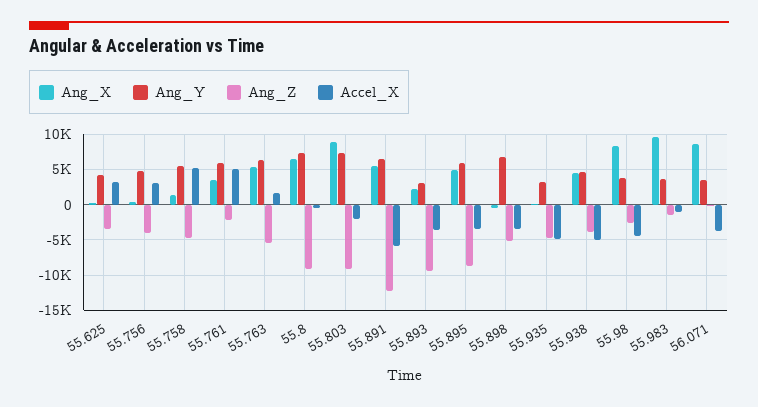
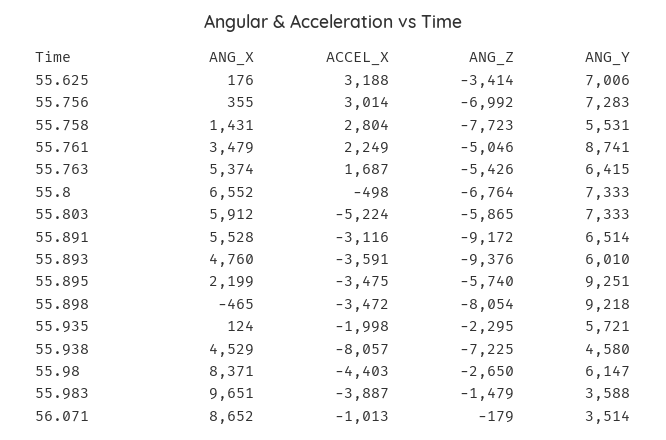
Ang_Y, 55.625: 4000 -> 7006
Ang_Y, 55.756: 5000 -> 7283
Ang_Z, 55.756: -4000 -> -6992
Ang_Z, 55.758: -5000 -> -7723
Accel_X, 55.758: 5000 -> 2804
Ang_Y, 55.761: 6000 -> 8741
Ang_Z, 55.761: -2000 -> -5046
Accel_X, 55.761: 5000 -> 2249
Ang_Z, 55.8: -9000 -> -6764
Ang_X, 55.803: 9000 -> 5912
Ang_Z, 55.803: -9000 -> -5865
Accel_X, 55.803: -2000 -> -5224
Ang_Z, 55.891: -12000 -> -9172
Accel_X, 55.891: -6000 -> -3116
Ang_X, 55.893: 2000 -> 4760
Ang_Y, 55.893: 3000 -> 6010
Ang_X, 55.895: 5000 -> 2199
Ang_Y, 55.895: 6000 -> 9251
Ang_Z, 55.895: -9000 -> -5740
Ang_Y, 55.898: 7000 -> 9218
Ang_Z, 55.898: -5000 -> -8054
Ang_Y, 55.935: 3000 -> 5721
Ang_Z, 55.935: -5000 -> -2295
Accel_X, 55.935: -5000 -> -1998
Ang_Z, 55.938: -4000 -> -7225
Accel_X, 55.938: -5000 -> -8057
Ang_Y, 55.98: 4000 -> 6147
Accel_X, 55.983: -1000 -> -3887
Accel_X, 56.071: -4000 -> -1013

